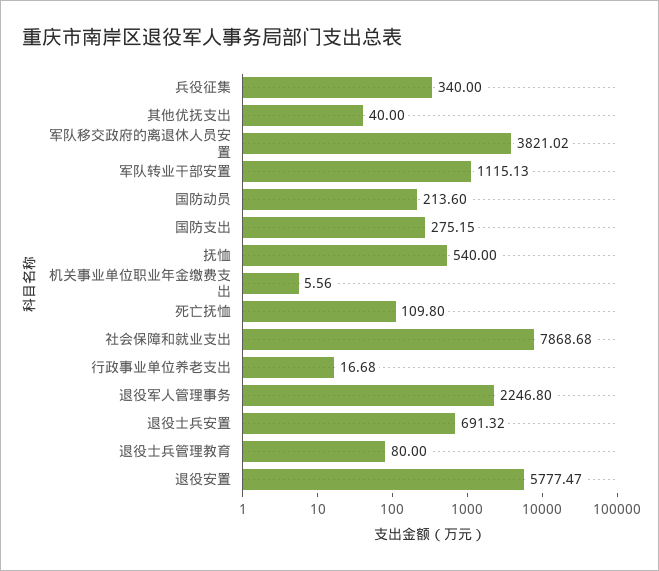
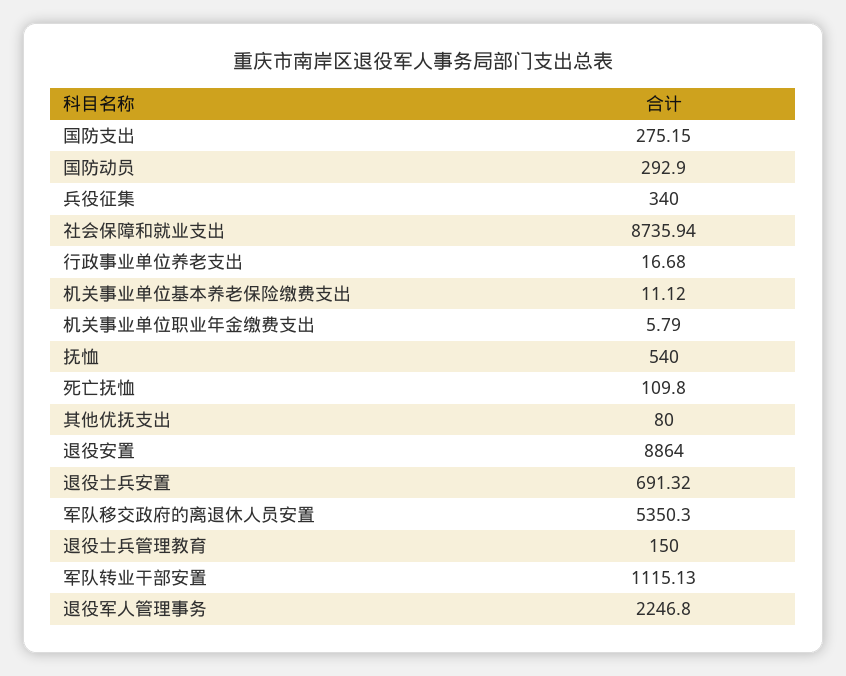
其他优抚支出: 40 -> 80
军队移交政府的离退休人员安置: 3821.02 -> 5350.3
国防动员: 213.6 -> 292.9
机关事业单位职业年金缴费支出: 5.56 -> 5.79
社会保障和就业支出: 7868.68 -> 8735.94
退役士兵管理教育: 80 -> 150
退役安置: 5777.47 -> 8864
机关事业单位基本养老保险缴费支出: none -> 11.12

